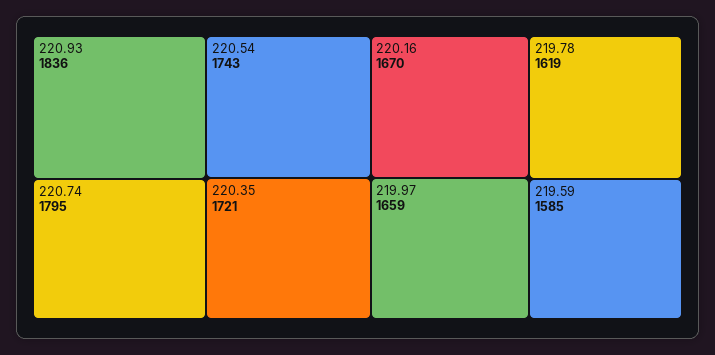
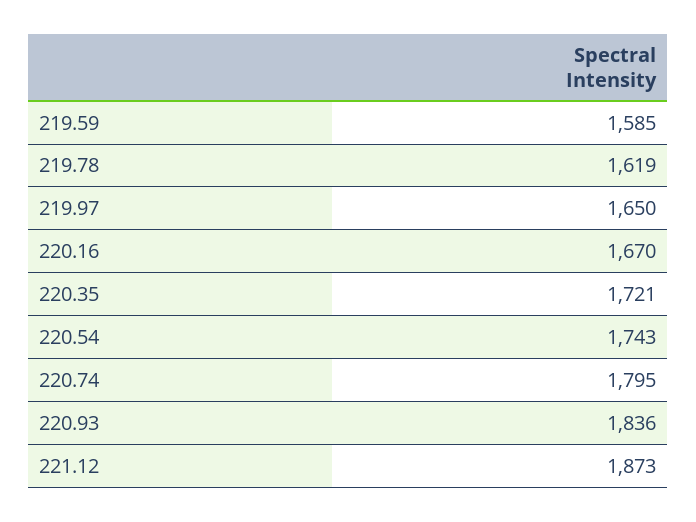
219.97: 1659 -> 1650
221.12: none -> 1873

